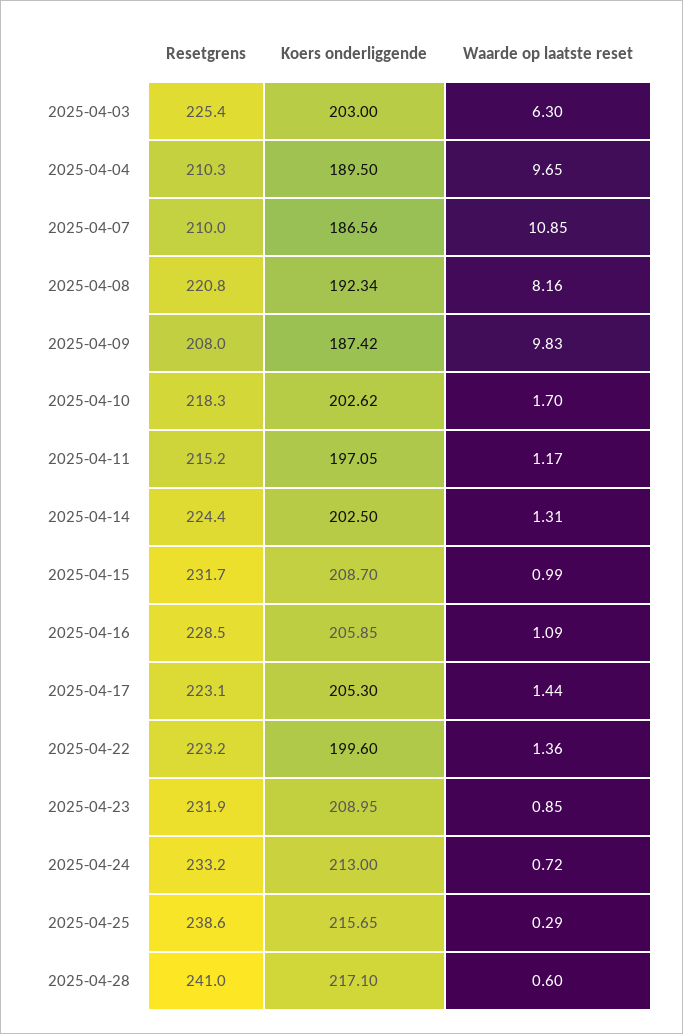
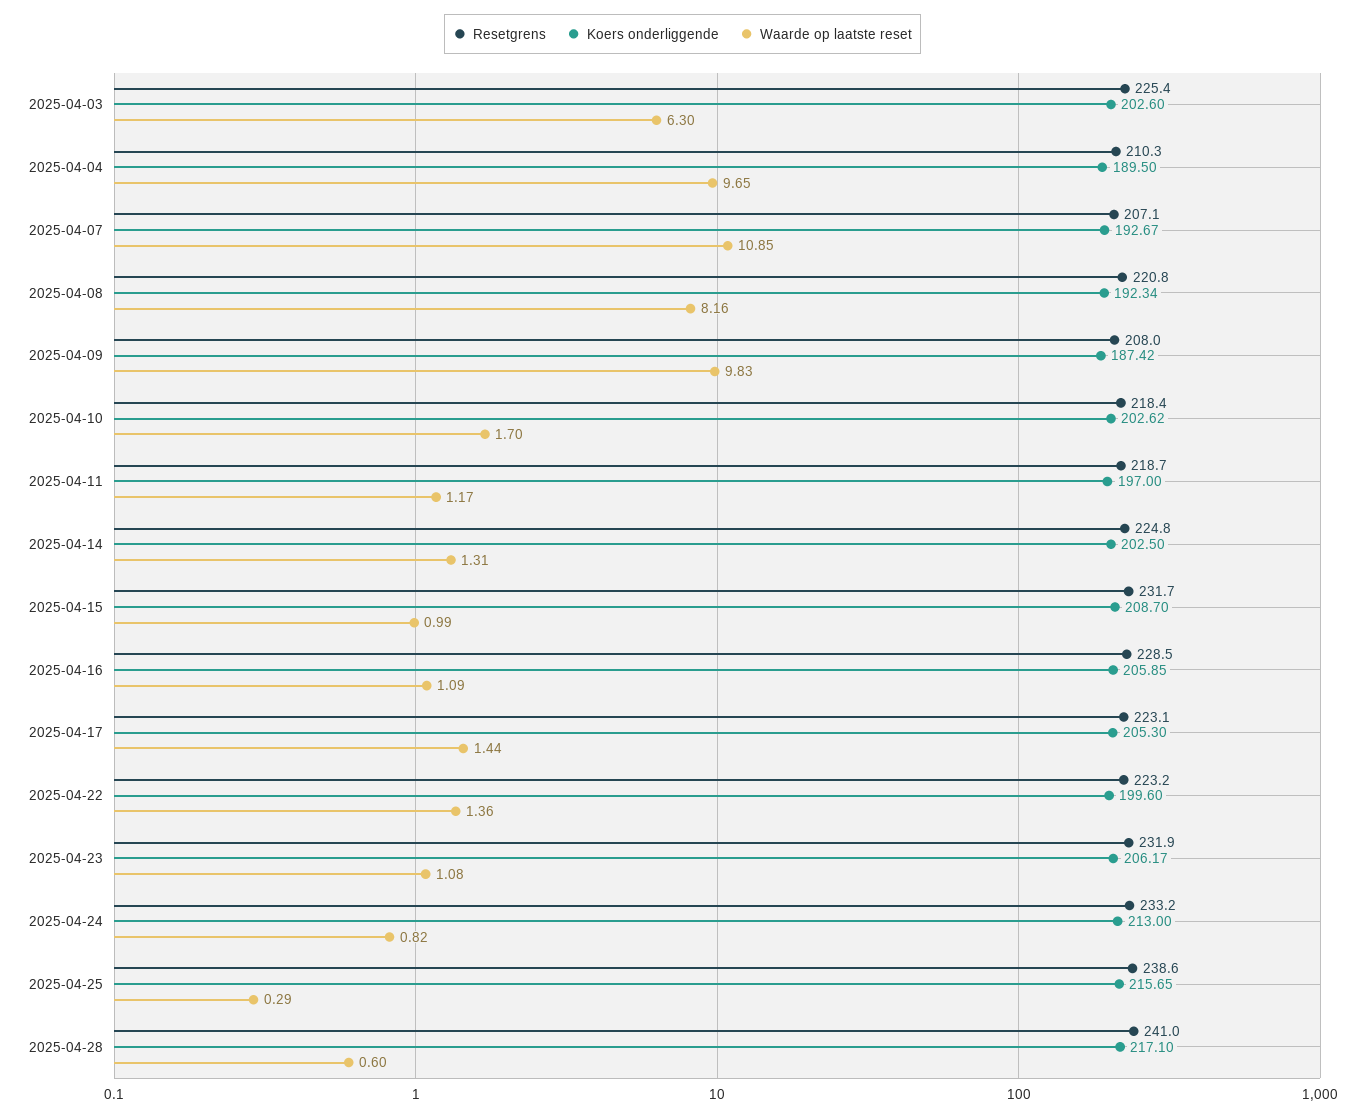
Koers onderliggende, 2025-04-03: 203 -> 202.6
Resetgrens, 2025-04-07: 210 -> 207.1
Koers onderliggende, 2025-04-07: 186.56 -> 192.67
Resetgrens, 2025-04-10: 218.3 -> 218.4
Resetgrens, 2025-04-11: 215.2 -> 218.7
Koers onderliggende, 2025-04-11: 197.05 -> 197
Resetgrens, 2025-04-14: 224.4 -> 224.8
Koers onderliggende, 2025-04-23: 208.95 -> 206.17
Waarde op laatste reset, 2025-04-23: 0.85 -> 1.08
Waarde op laatste reset, 2025-04-24: 0.72 -> 0.82

